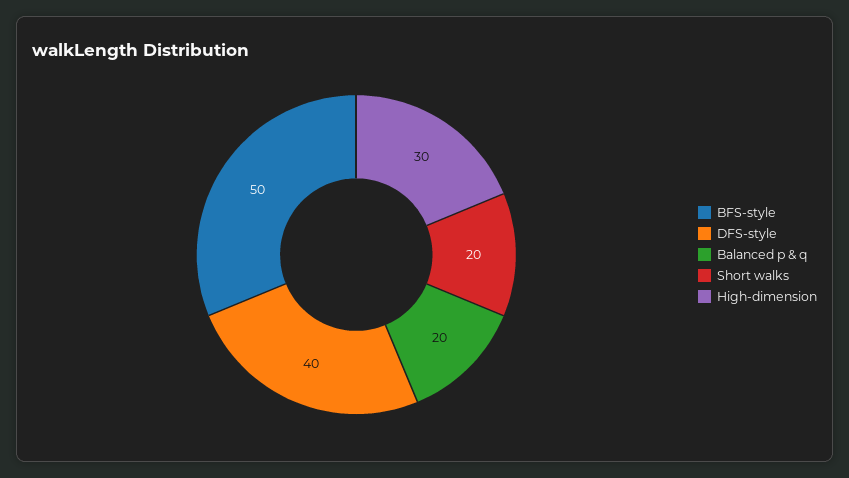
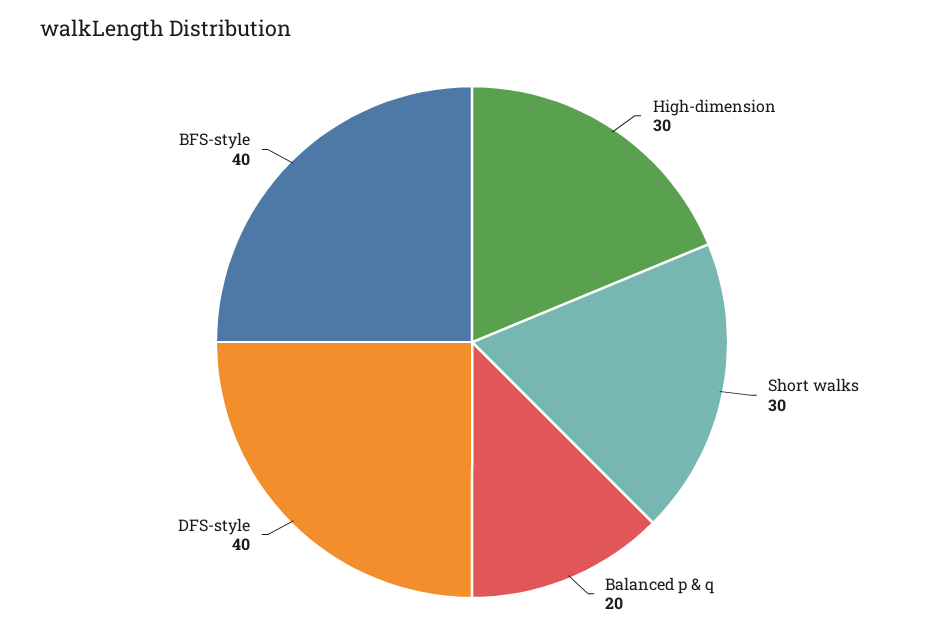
BFS-style: 50 -> 40
Short walks: 20 -> 30

